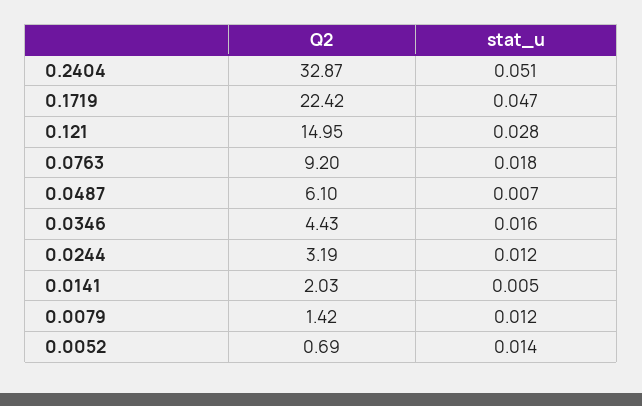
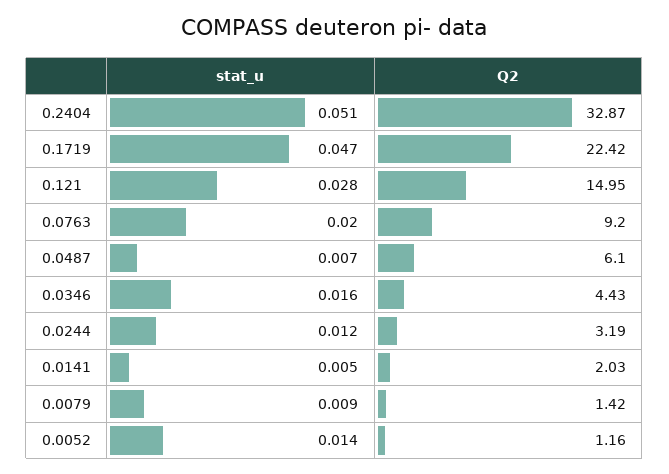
stat_u, 0.0763: 0.018 -> 0.02
stat_u, 0.0079: 0.012 -> 0.009
Q2, 0.0052: 0.69 -> 1.16

